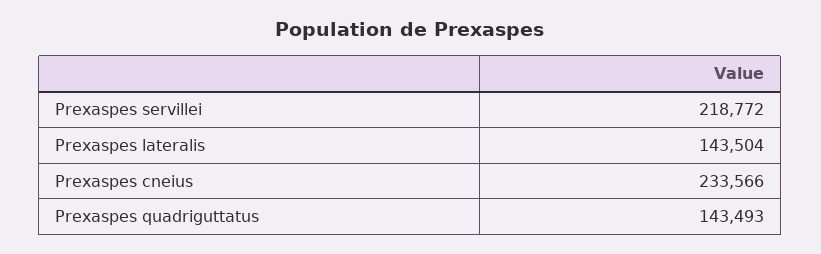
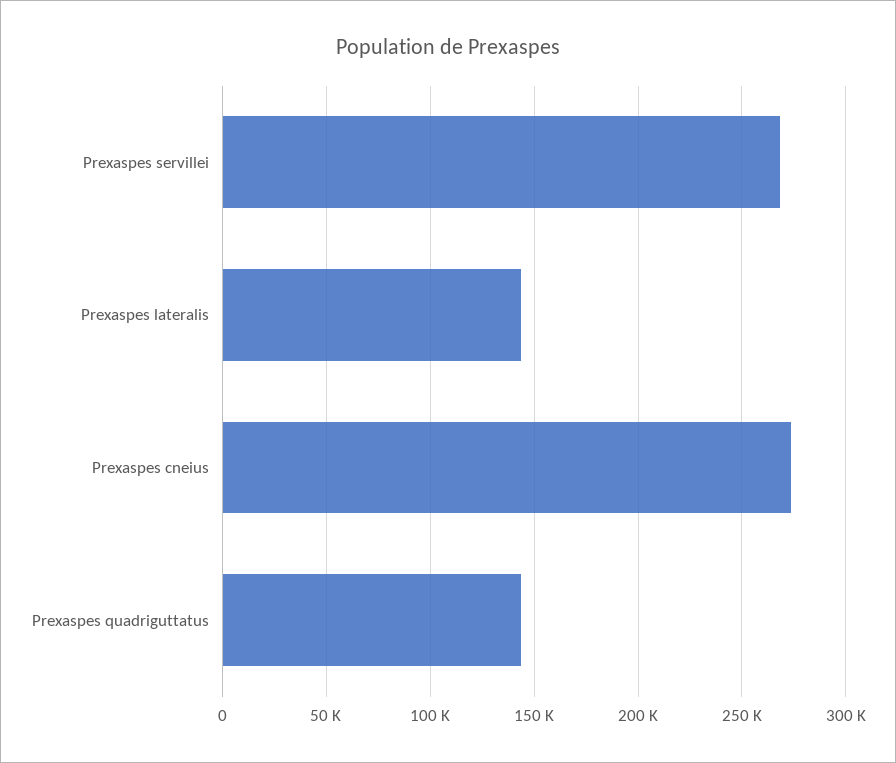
Prexaspes servillei: 218772 -> 270000
Prexaspes cneius: 233566 -> 275000

